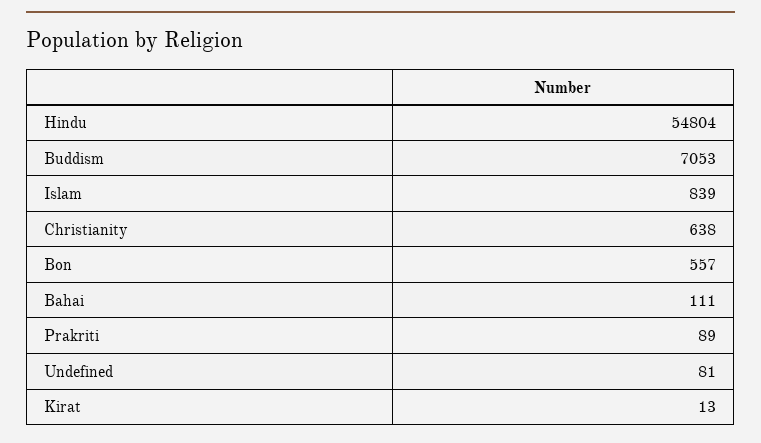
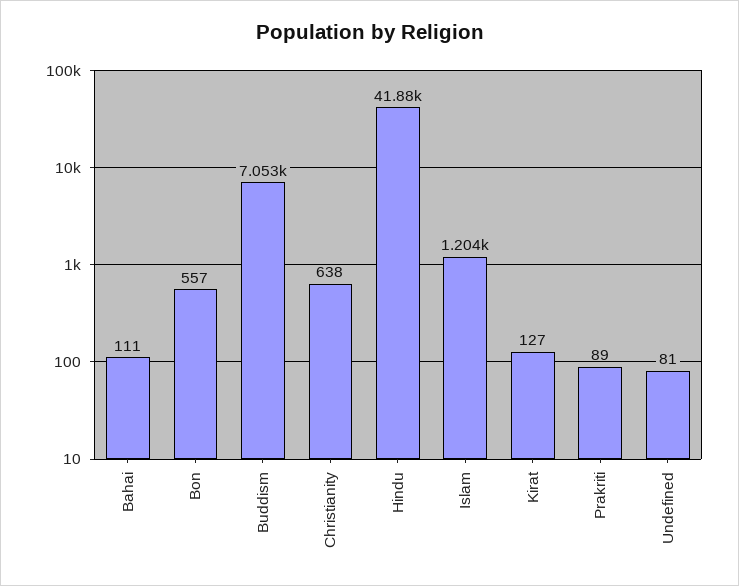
Hindu: 54804 -> 41880
Islam: 839 -> 1204
Kirat: 13 -> 127

